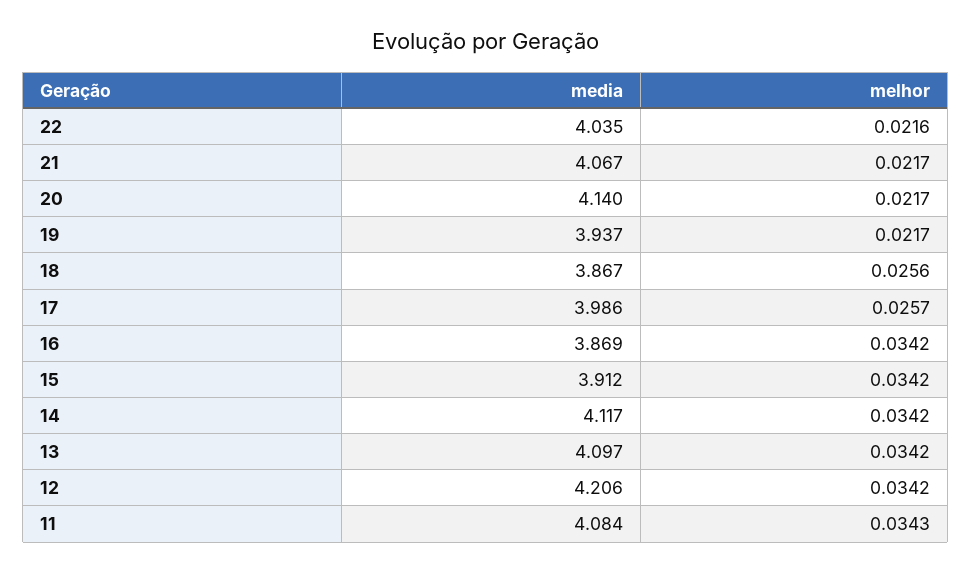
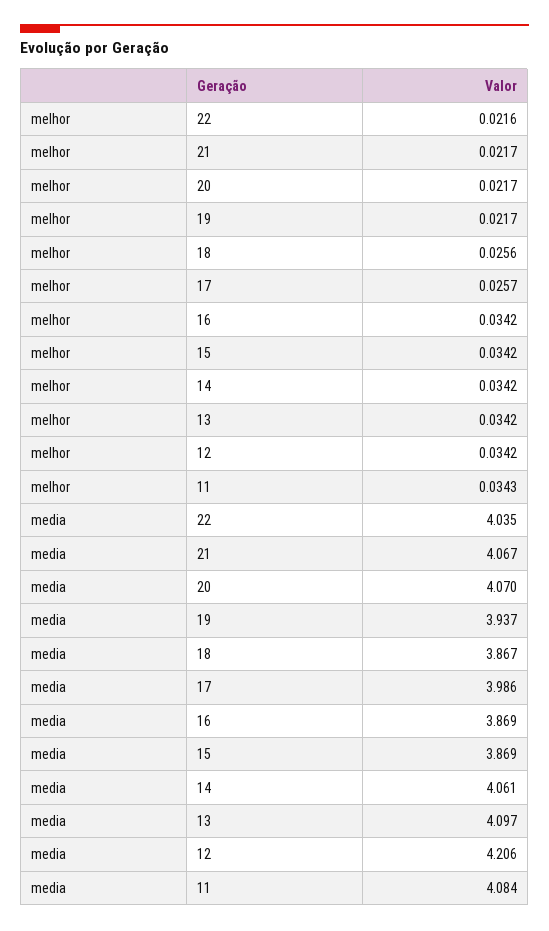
media, 20: 4.14 -> 4.07
media, 15: 3.912 -> 3.869
media, 14: 4.117 -> 4.061

